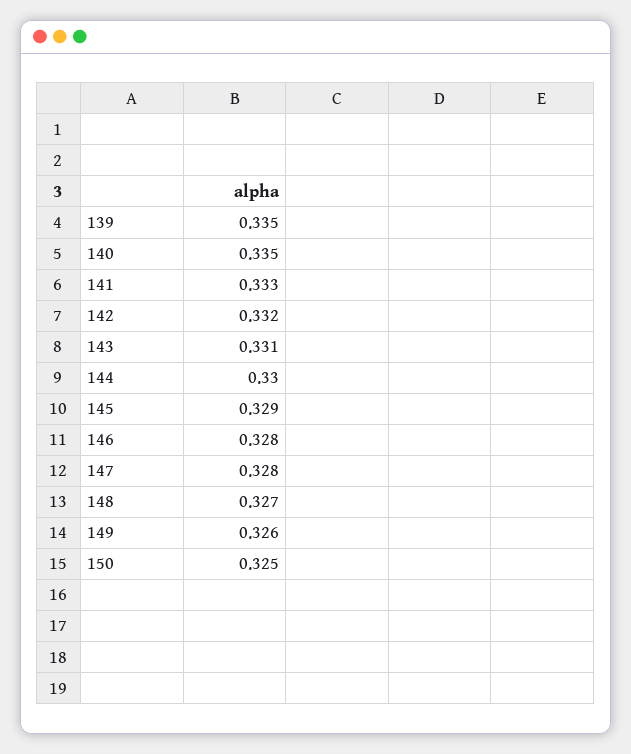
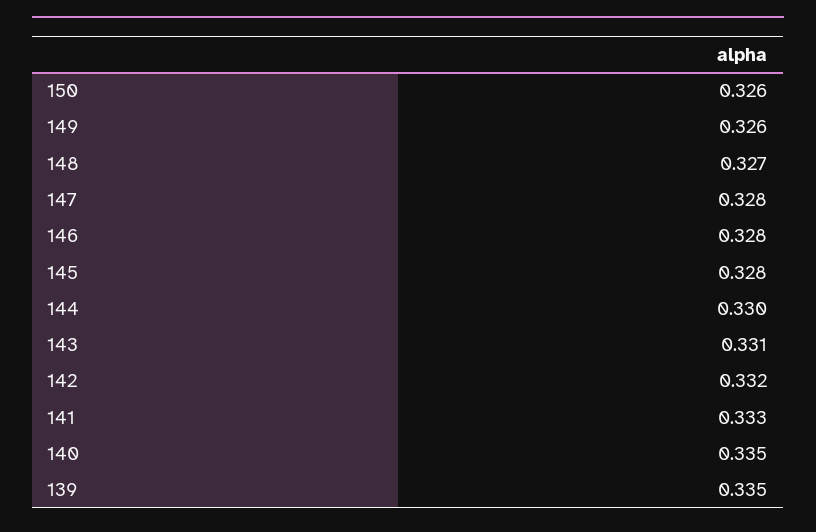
145: 0.329 -> 0.328
150: 0.325 -> 0.326

